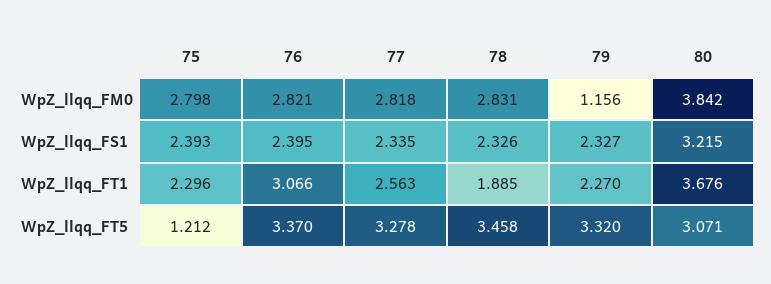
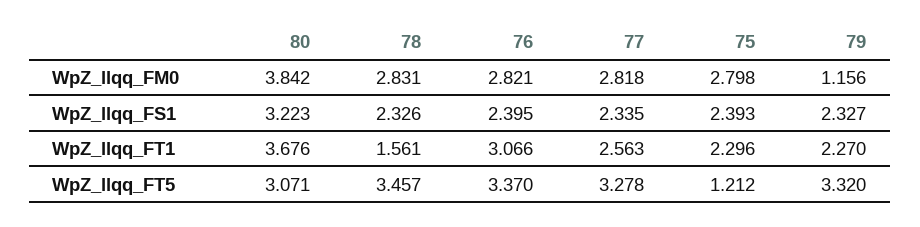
80, WpZ_llqq_FS1: 3.215 -> 3.223
78, WpZ_llqq_FT1: 1.885 -> 1.561
78, WpZ_llqq_FT5: 3.458 -> 3.457

